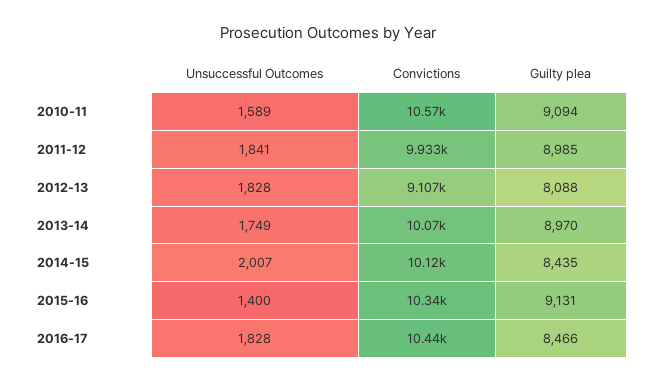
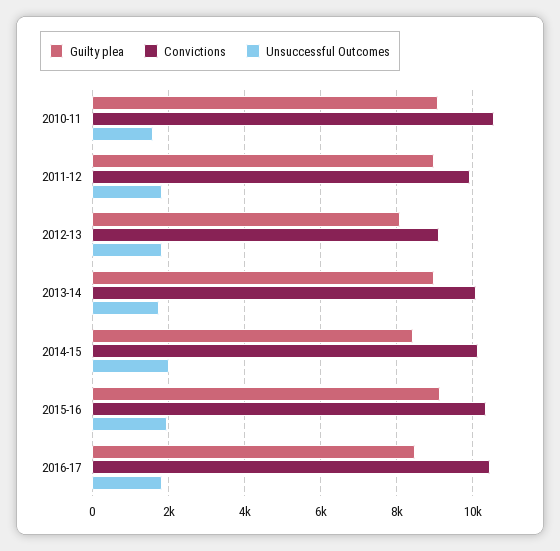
Unsuccessful Outcomes, 2015-16: 1400 -> 2000

